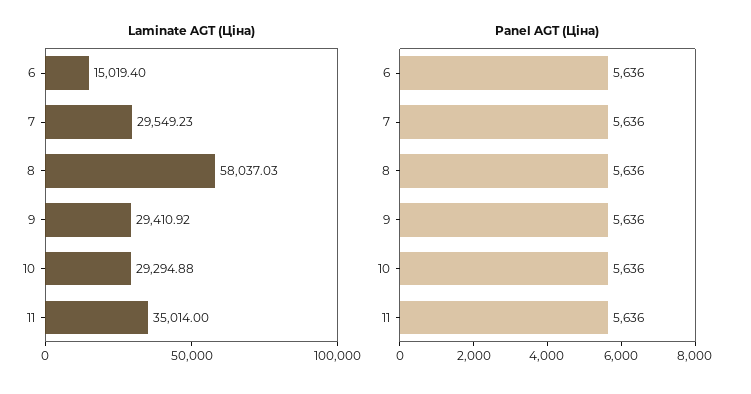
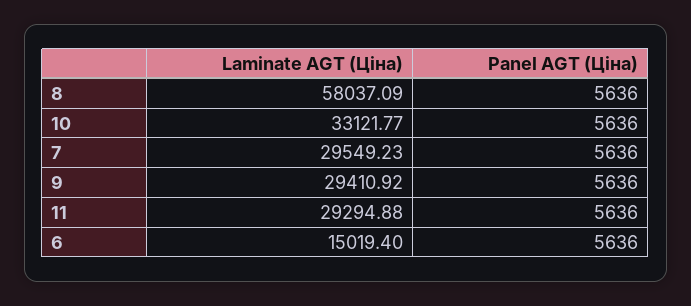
Laminate AGT (Ціна), 8: 58037.03 -> 58037.09
Laminate AGT (Ціна), 10: 29294.88 -> 33121.77
Laminate AGT (Ціна), 11: 35014 -> 29294.88

